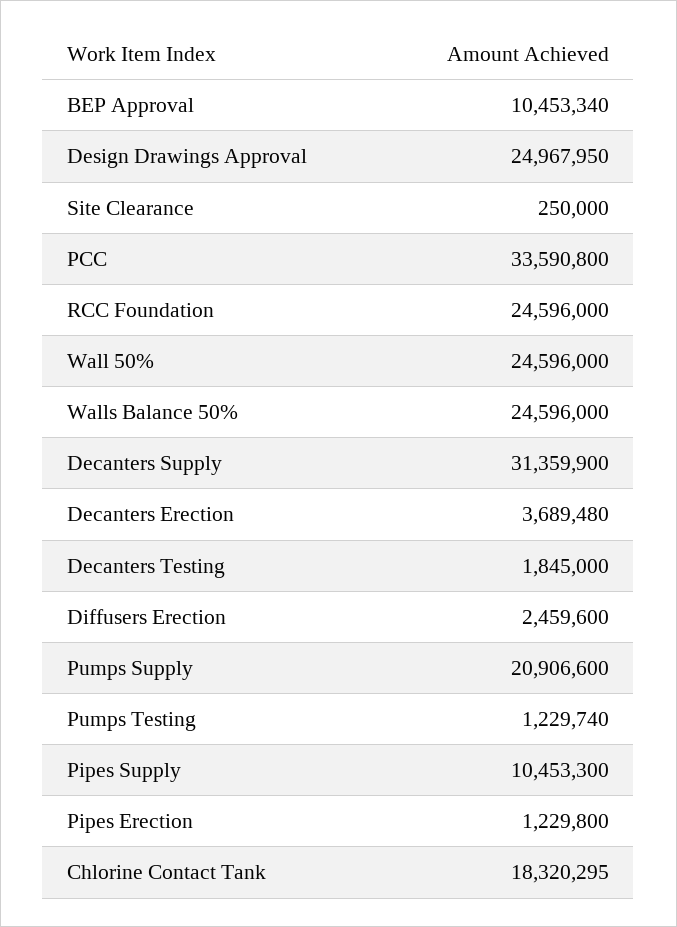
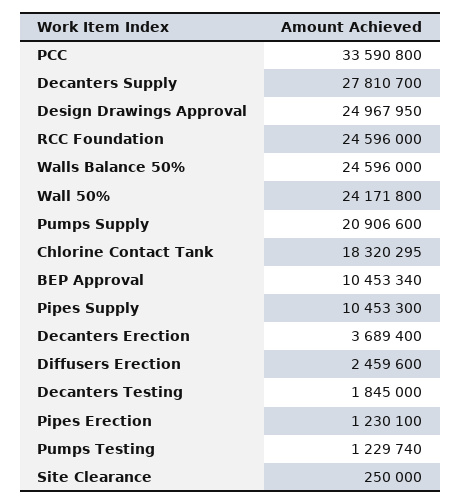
Wall 50%: 24596000 -> 24171800
Decanters Supply: 31359900 -> 27810700
Decanters Erection: 3689480 -> 3689400
Pipes Erection: 1229800 -> 1230100

